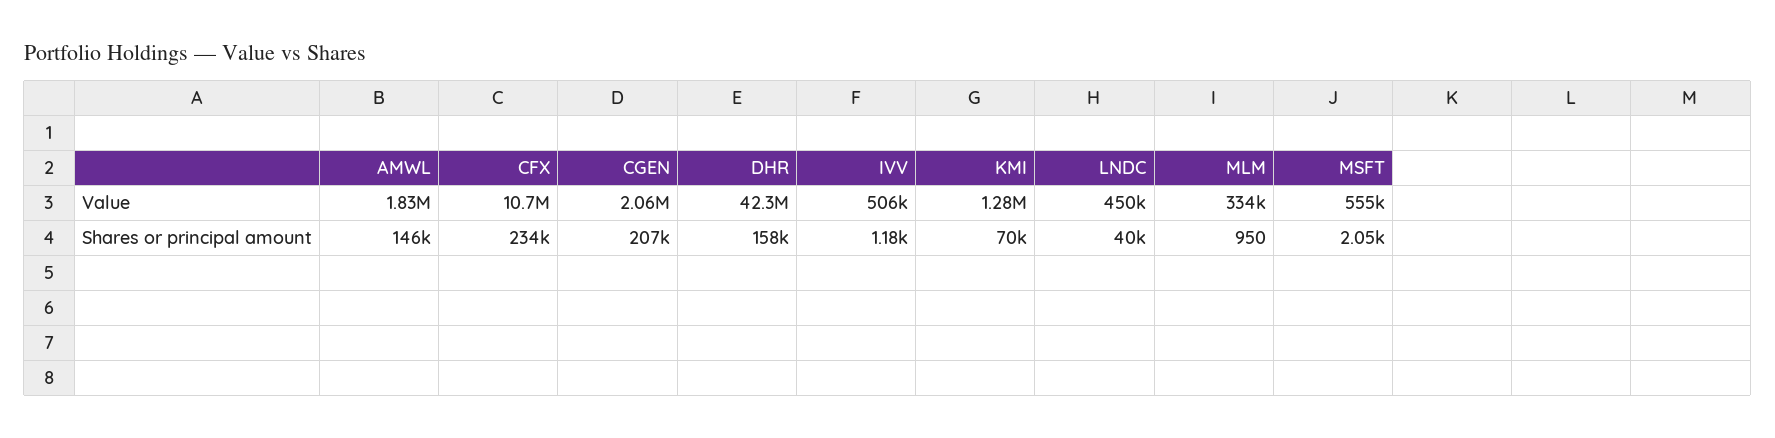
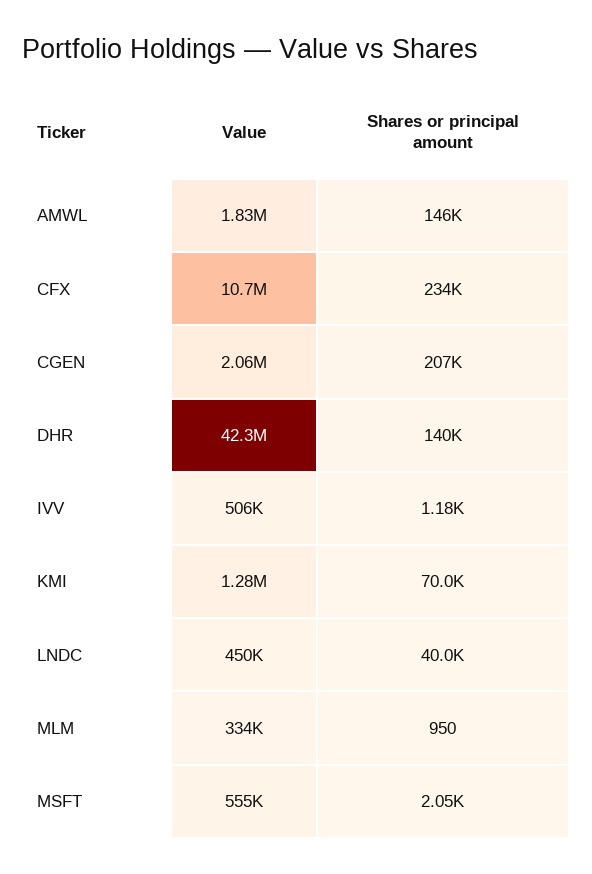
DHR, Shares or principal amount: 158000 -> 140000

